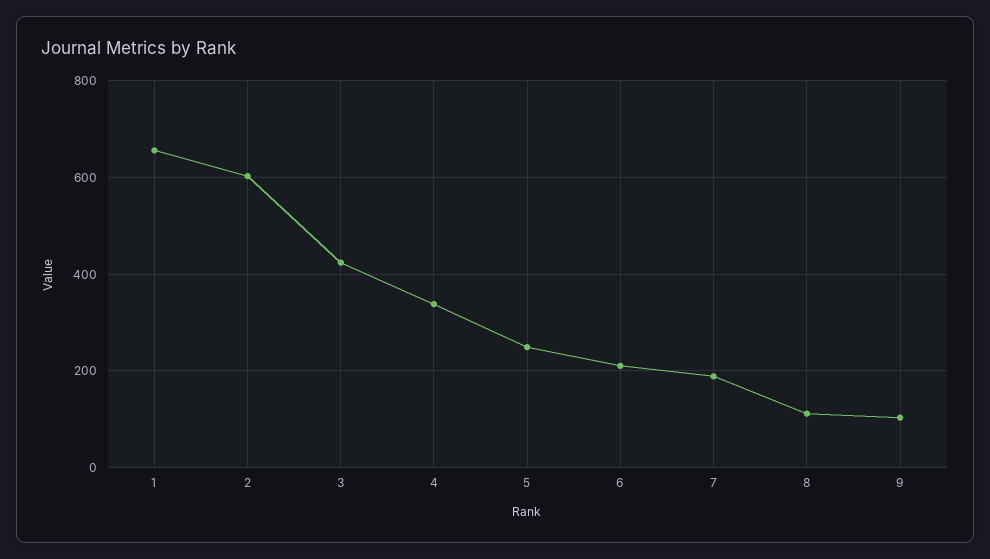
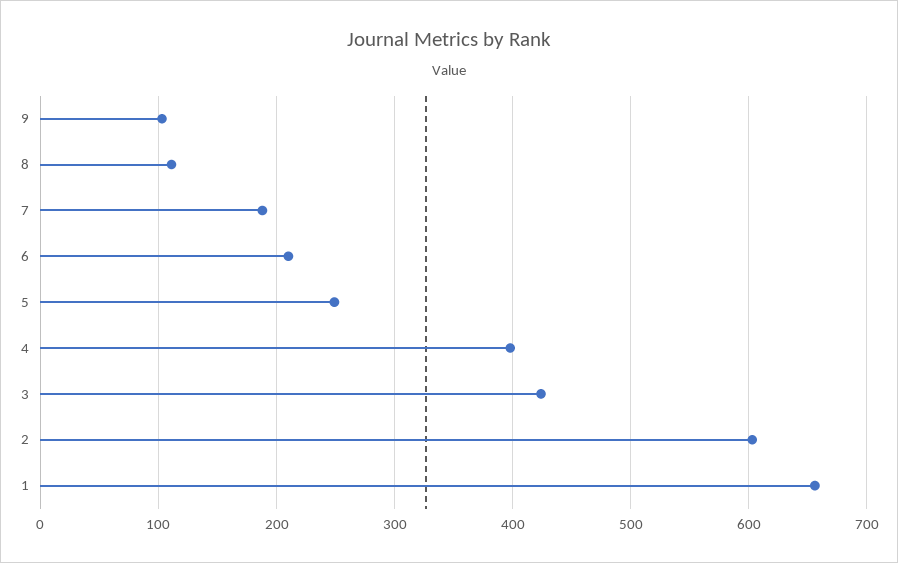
4: 340 -> 400

